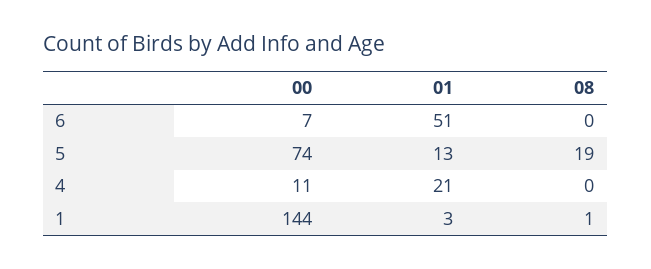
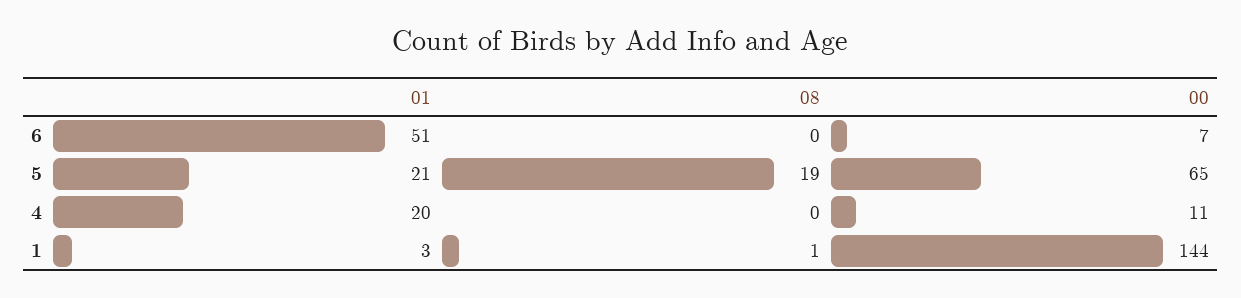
00, 5: 74 -> 65
01, 5: 13 -> 21
01, 4: 21 -> 20

